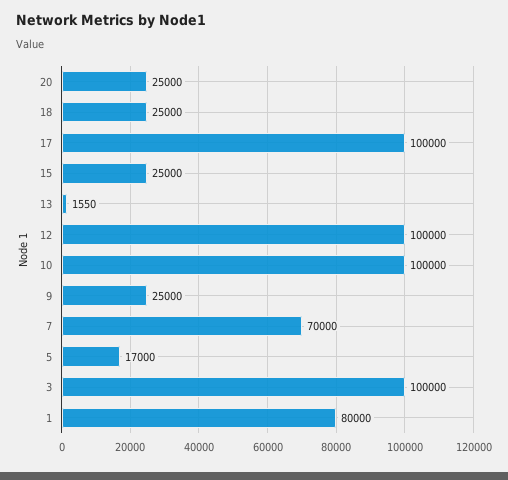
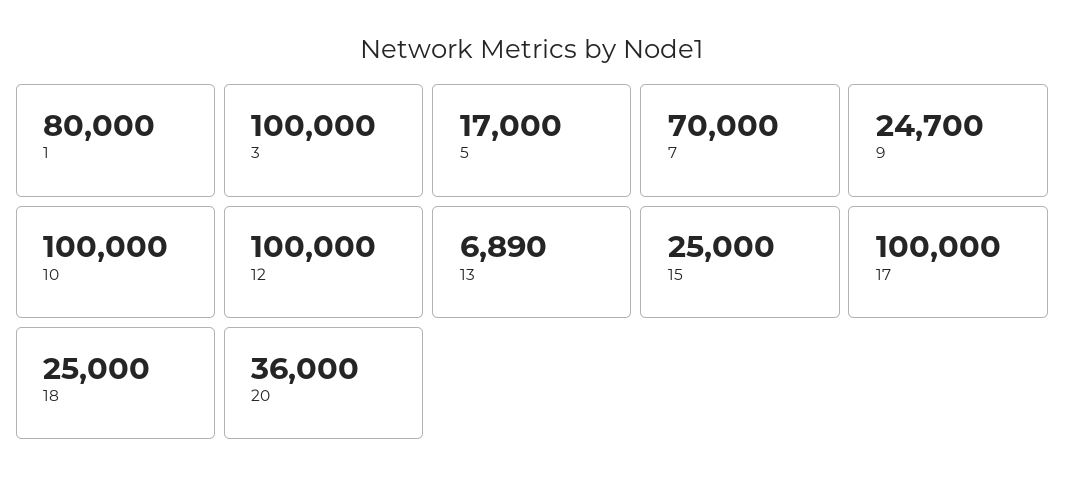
20: 25000 -> 36000
13: 1550 -> 6890
9: 25000 -> 24700

